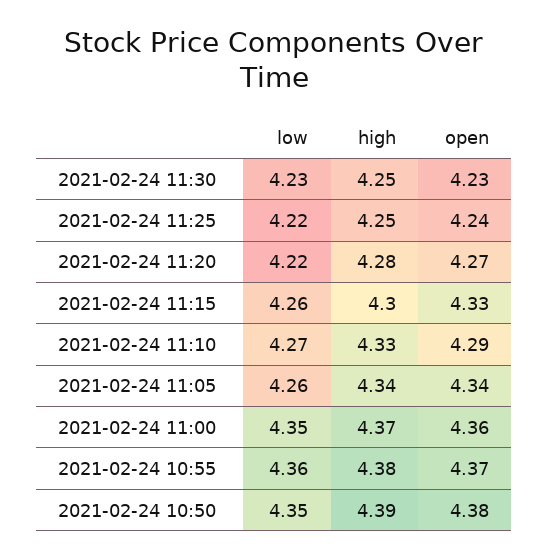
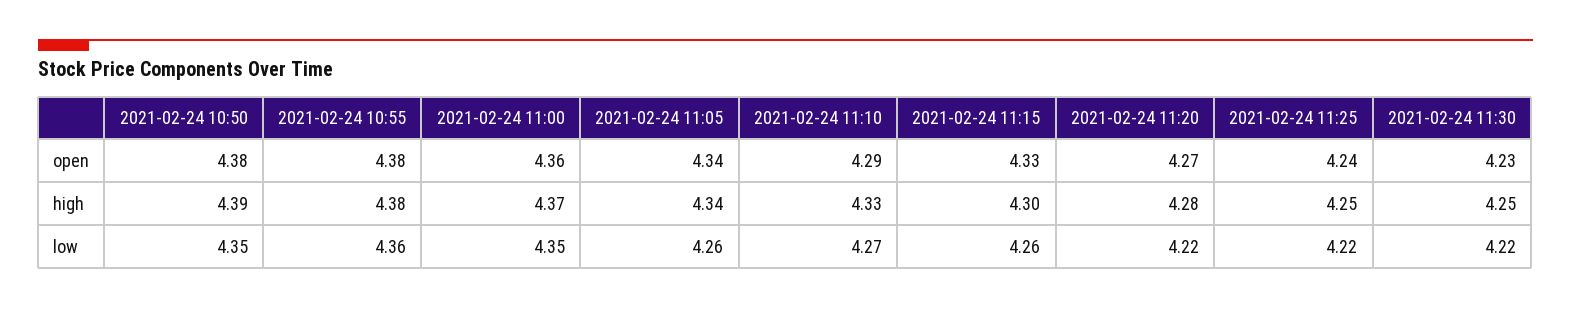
low, 2021-02-24 11:30: 4.23 -> 4.22
open, 2021-02-24 10:55: 4.37 -> 4.38

